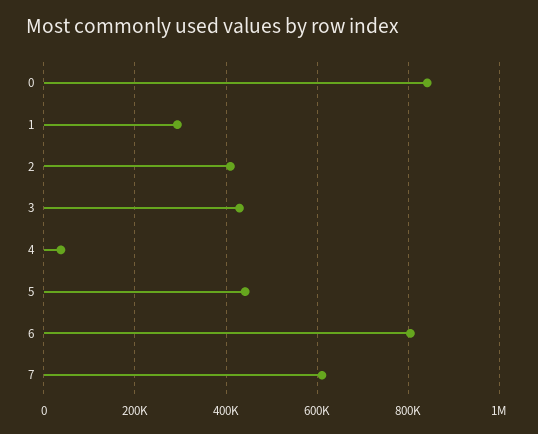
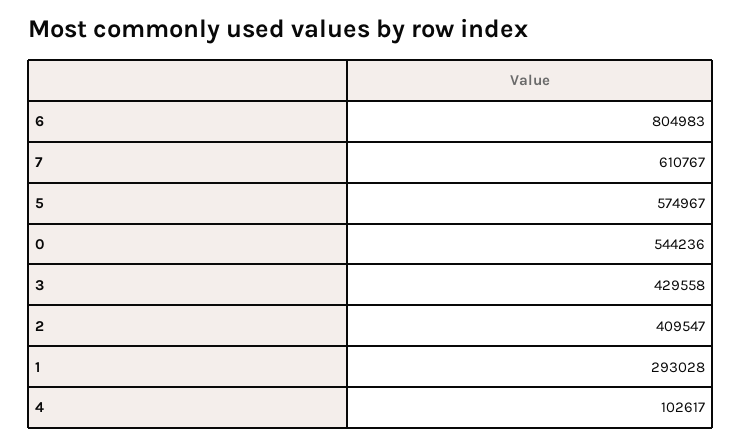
0: 840000 -> 544236
4: 40000 -> 102617
5: 440000 -> 574967

